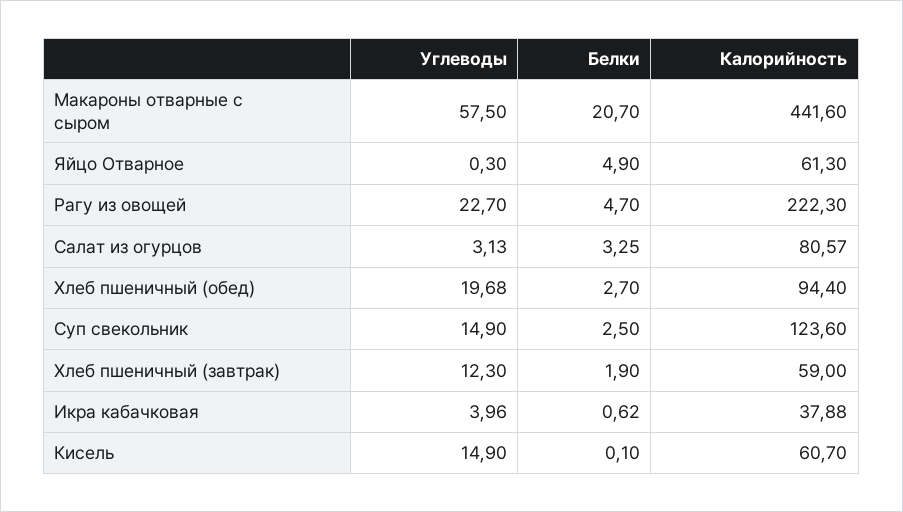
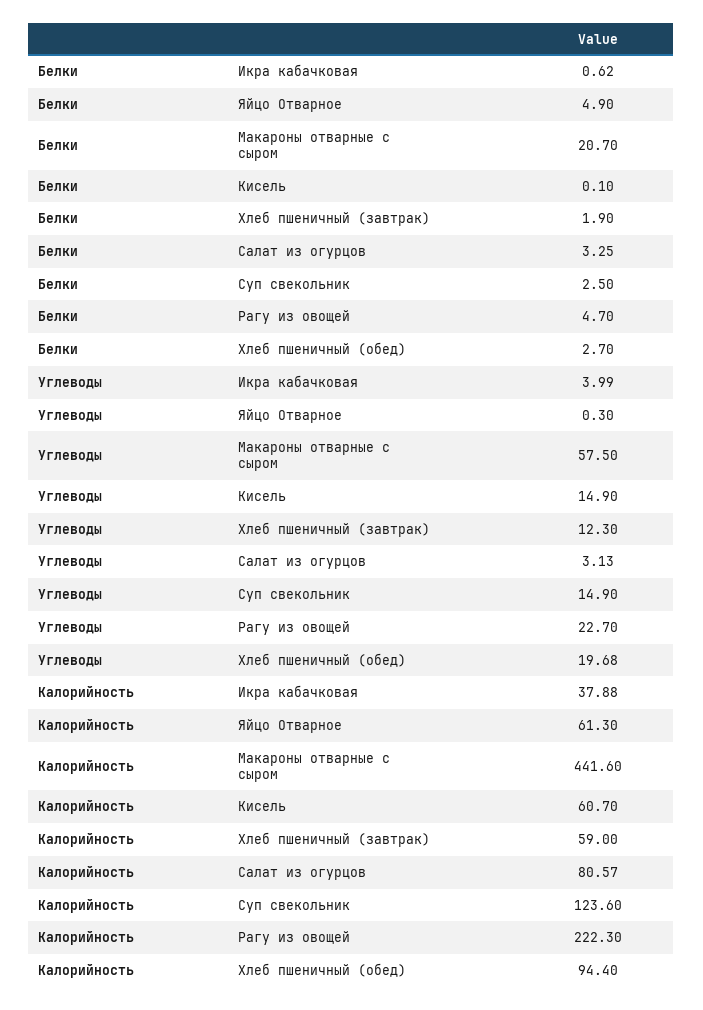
Углеводы, Икра кабачковая: 3.96 -> 3.99

